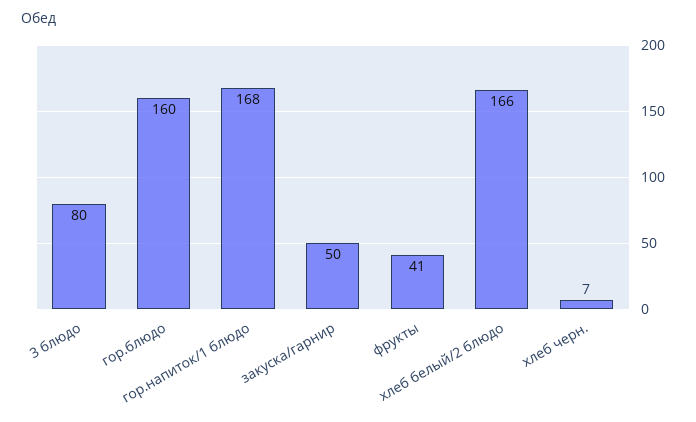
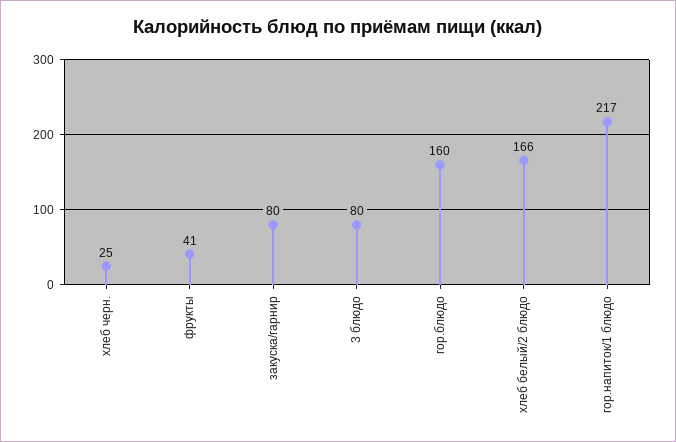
гор.напиток/1 блюдо: 168 -> 217
закуска/гарнир: 50 -> 80
хлеб черн.: 7 -> 25

